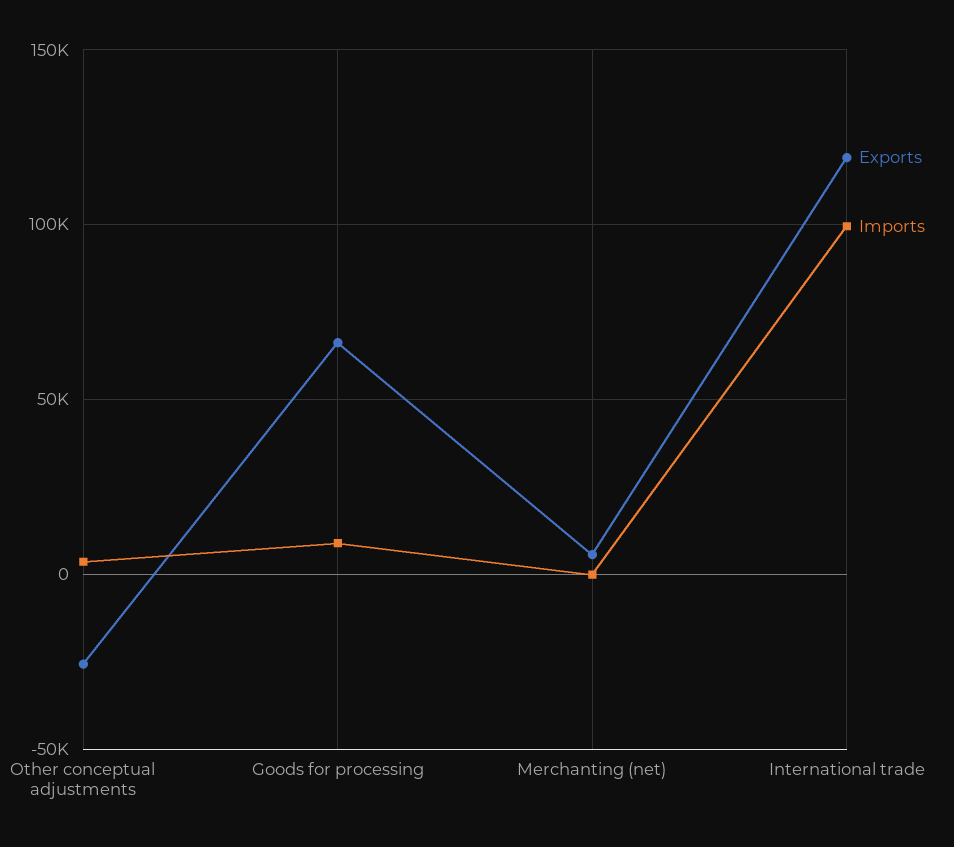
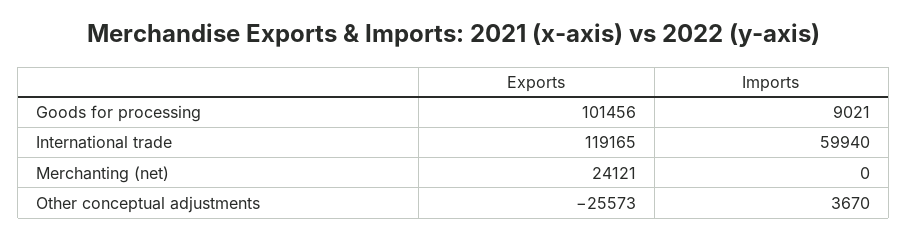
Exports, Goods for processing: 65000 -> 101456
Exports, Merchanting (net): 5000 -> 24121
Imports, International trade: 100000 -> 59940

